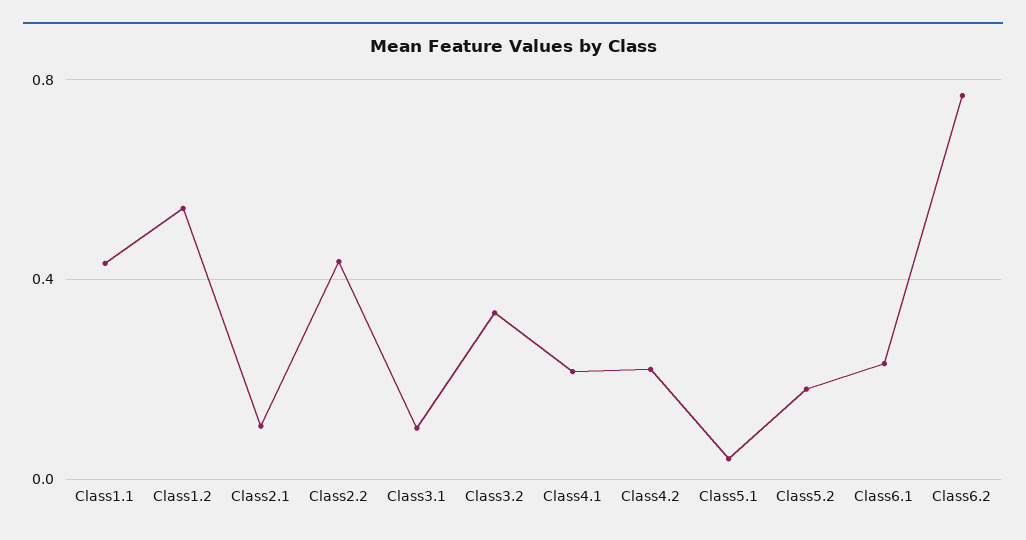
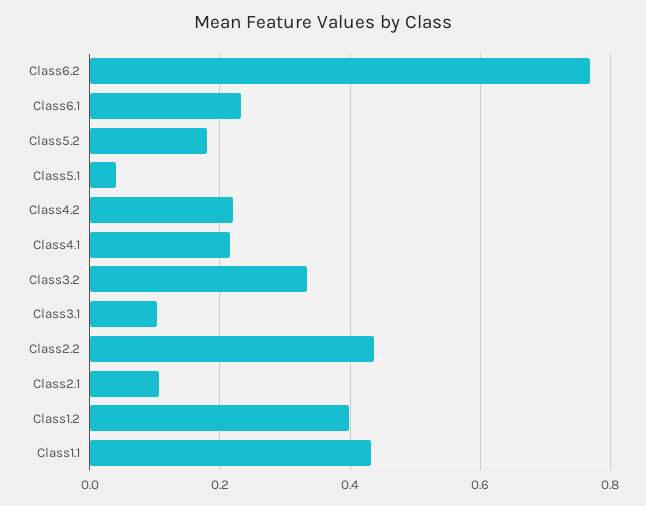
Class1.2: 0.55 -> 0.4

